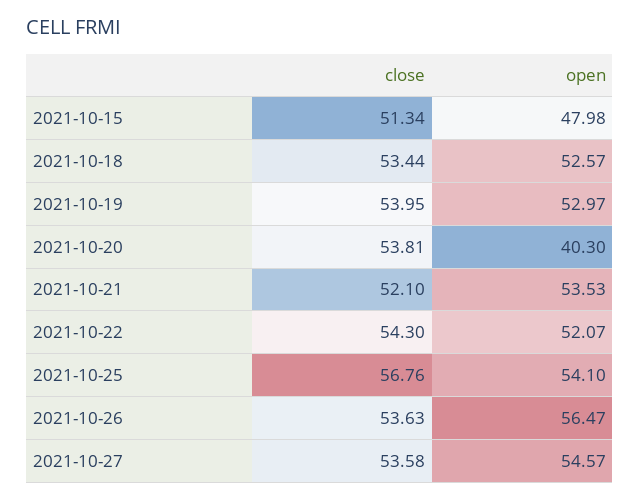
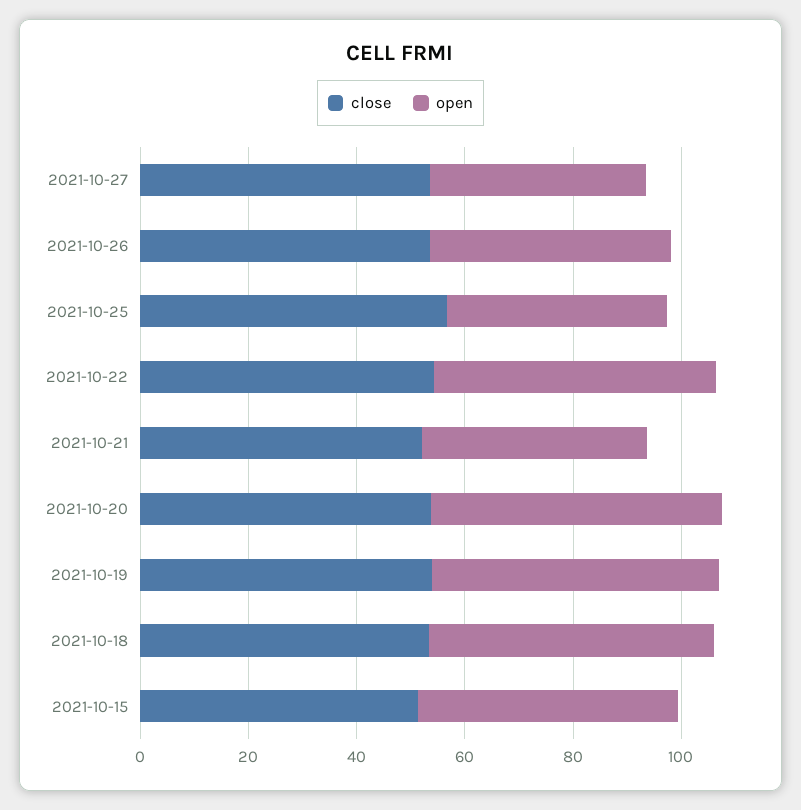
open, 2021-10-20: 40.3 -> 55
open, 2021-10-21: 53.53 -> 40
open, 2021-10-25: 54.1 -> 40
open, 2021-10-26: 56.47 -> 45
open, 2021-10-27: 54.57 -> 40

